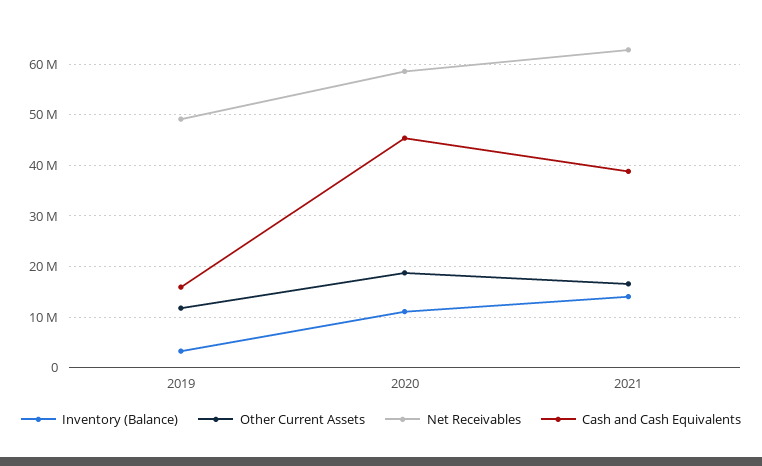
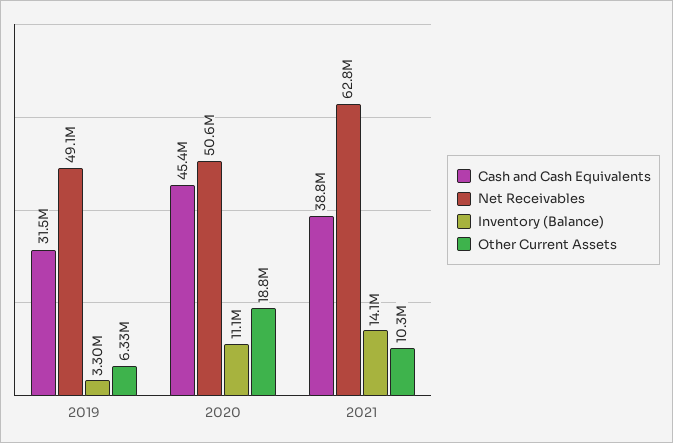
Other Current Assets, 2019: 12000000 -> 6330000
Cash and Cash Equivalents, 2019: 16000000 -> 31500000
Net Receivables, 2020: 58000000 -> 50600000
Other Current Assets, 2021: 16000000 -> 10300000

